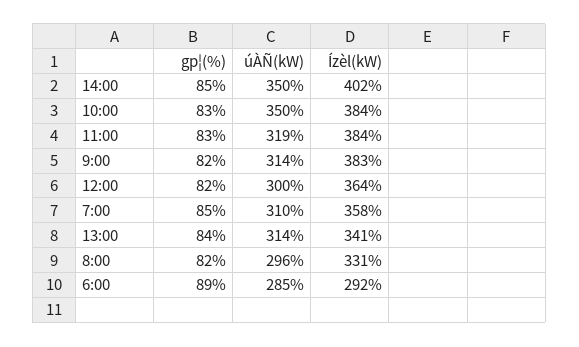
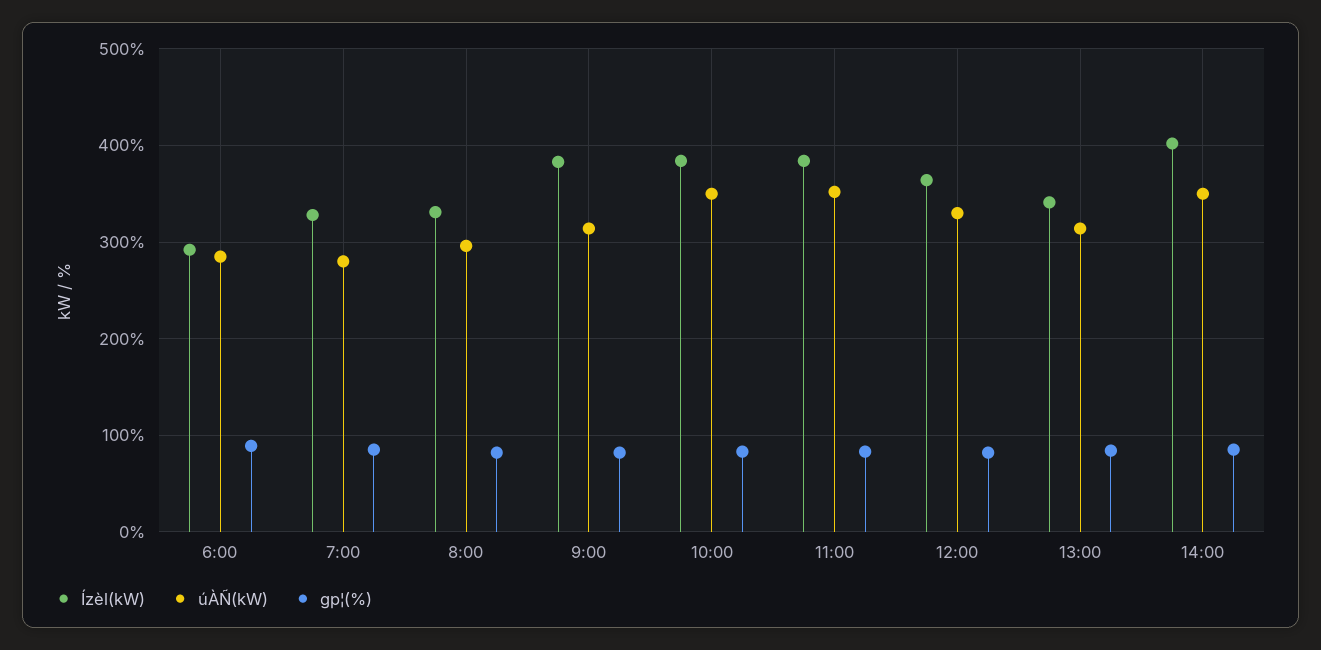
úÀÑ(kW), 11:00: 319 -> 350
úÀÑ(kW), 12:00: 300 -> 330
úÀÑ(kW), 7:00: 310 -> 280
Ízèl(kW), 7:00: 358 -> 330

